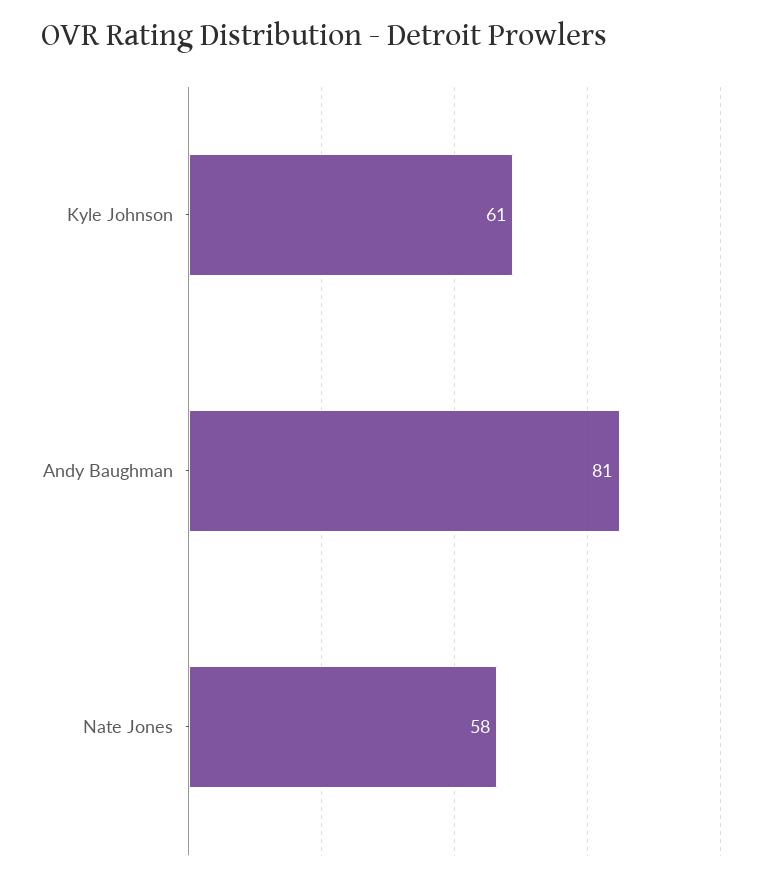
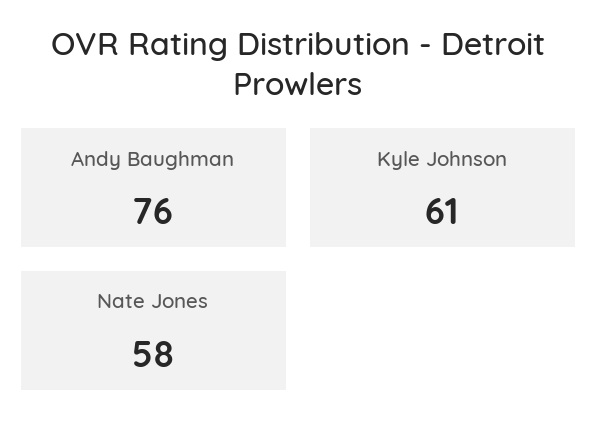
Andy Baughman: 81 -> 76

